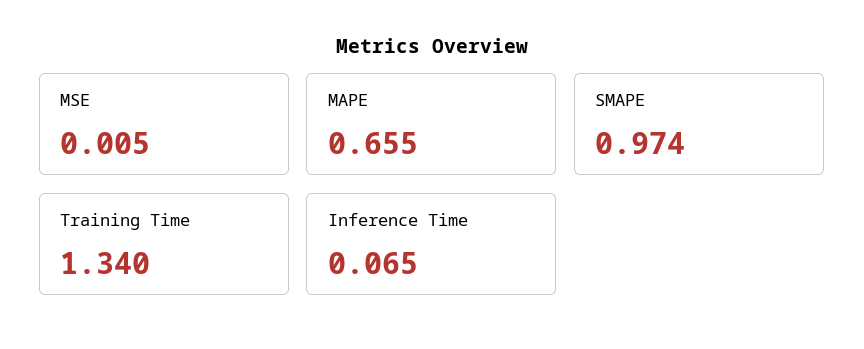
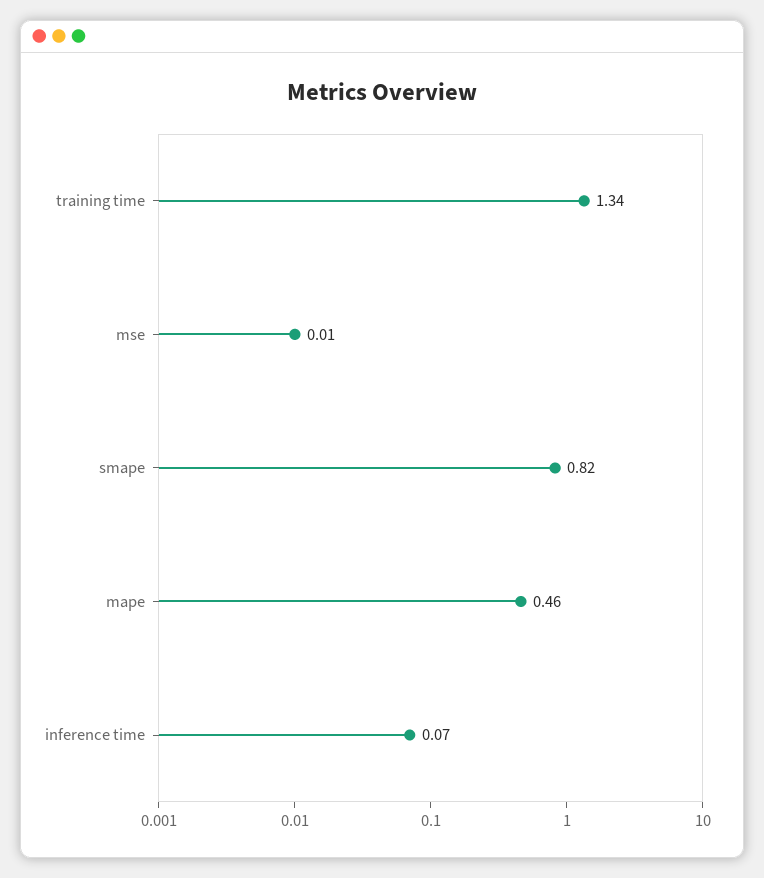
MAPE: 0.655 -> 0.46
SMAPE: 0.974 -> 0.82

